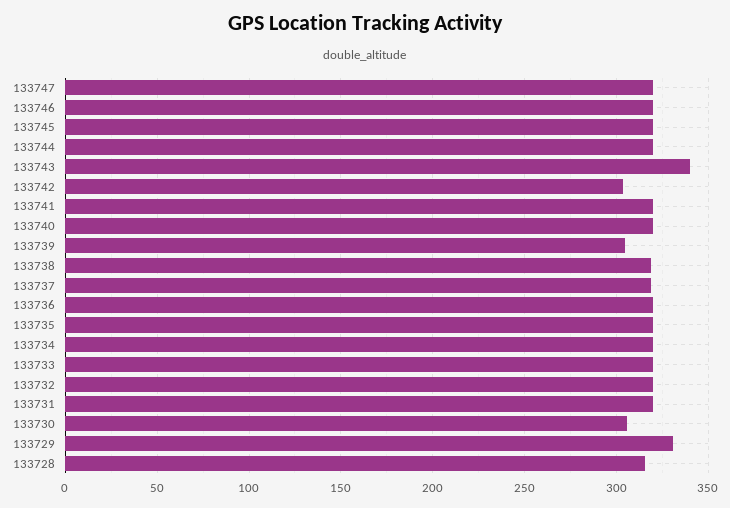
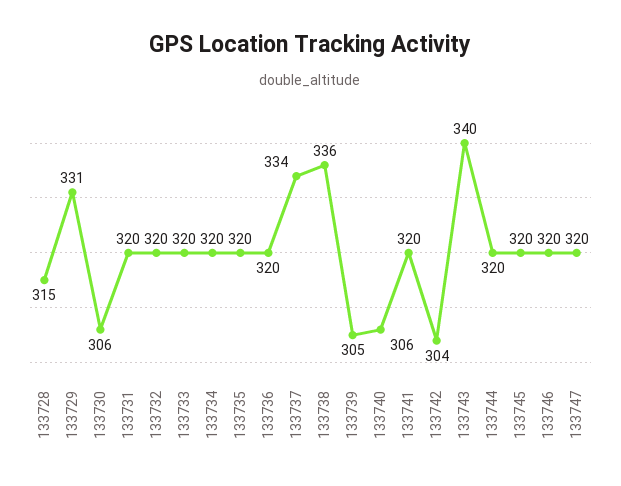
133740: 320 -> 306
133738: 320 -> 336
133737: 320 -> 334

